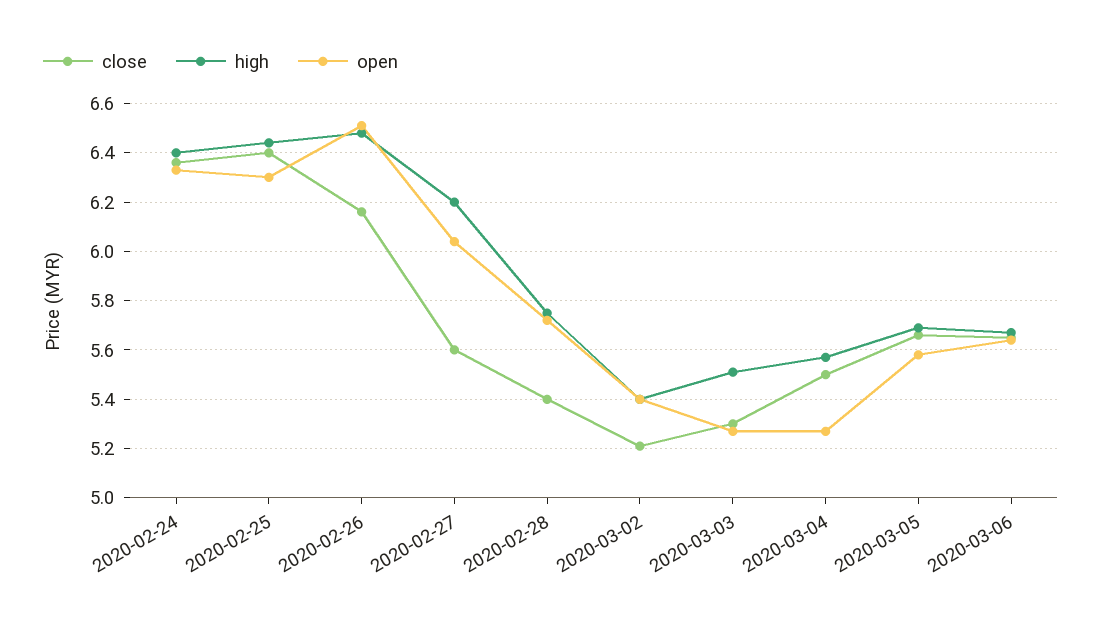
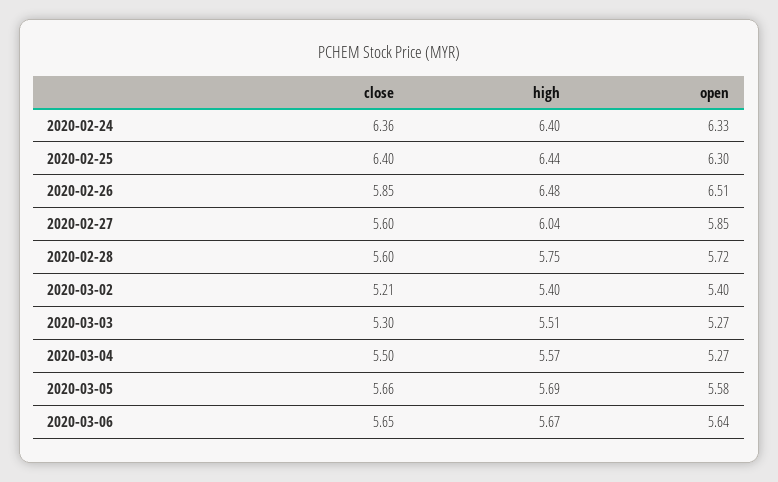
close, 2020-02-26: 6.15 -> 5.85
high, 2020-02-27: 6.2 -> 6.04
open, 2020-02-27: 6.05 -> 5.85
close, 2020-02-28: 5.4 -> 5.6

